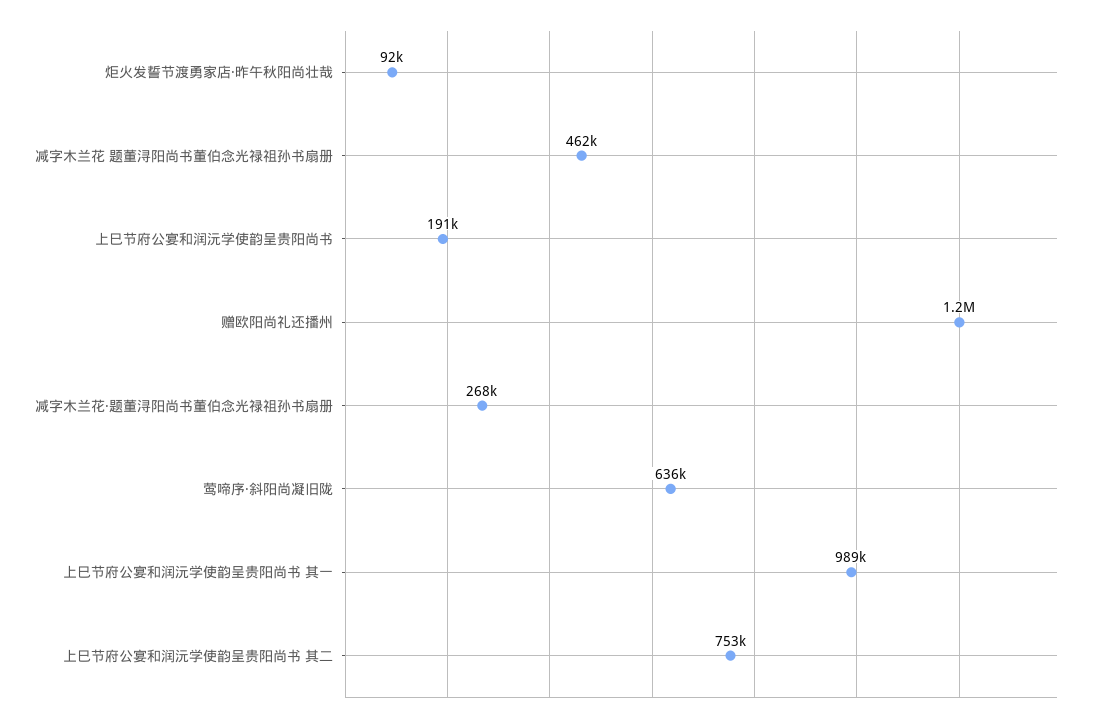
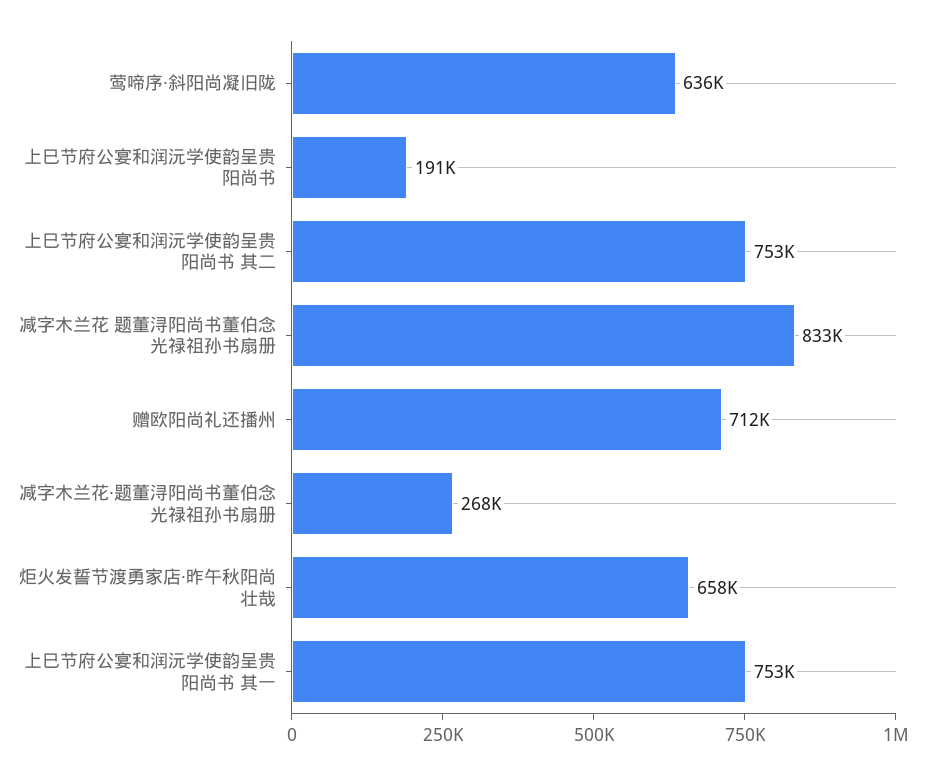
炬火发誓节渡勇家店·昨午秋阳尚壮哉: 92000 -> 658000
减字木兰花 题董浔阳尚书董伯念光禄祖孙书扇册: 462000 -> 833000
赠欧阳尚礼还播州: 1200000 -> 712000
上巳节府公宴和润沅学使韵呈贵阳尚书 其一: 989000 -> 753000

